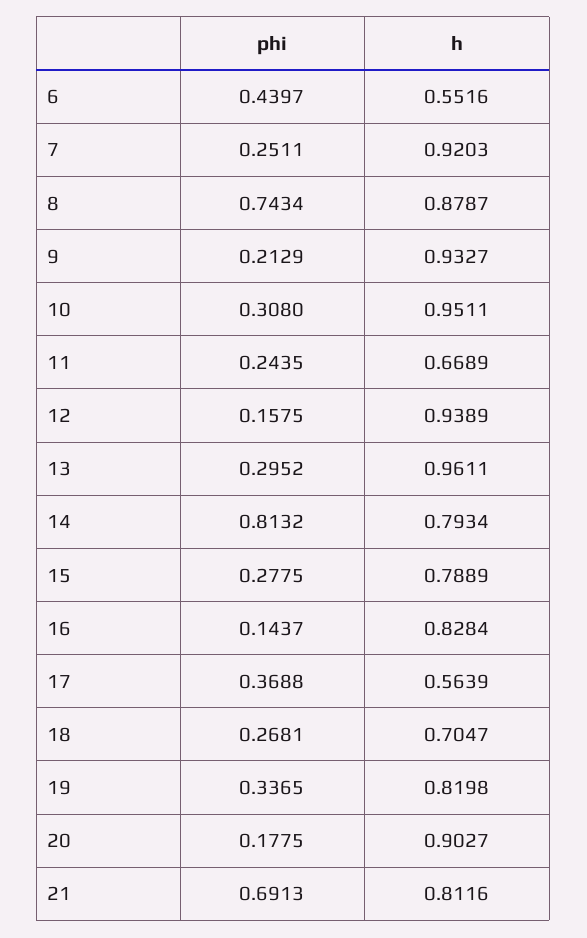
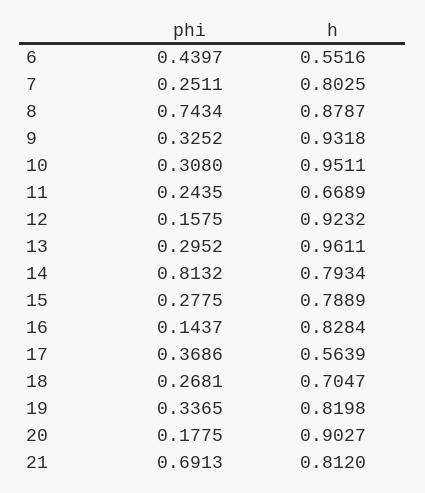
h, 7: 0.9203 -> 0.8025
phi, 9: 0.2129 -> 0.3252
h, 9: 0.9327 -> 0.9318
h, 12: 0.9389 -> 0.9232
phi, 17: 0.3688 -> 0.3686
h, 21: 0.8116 -> 0.812

